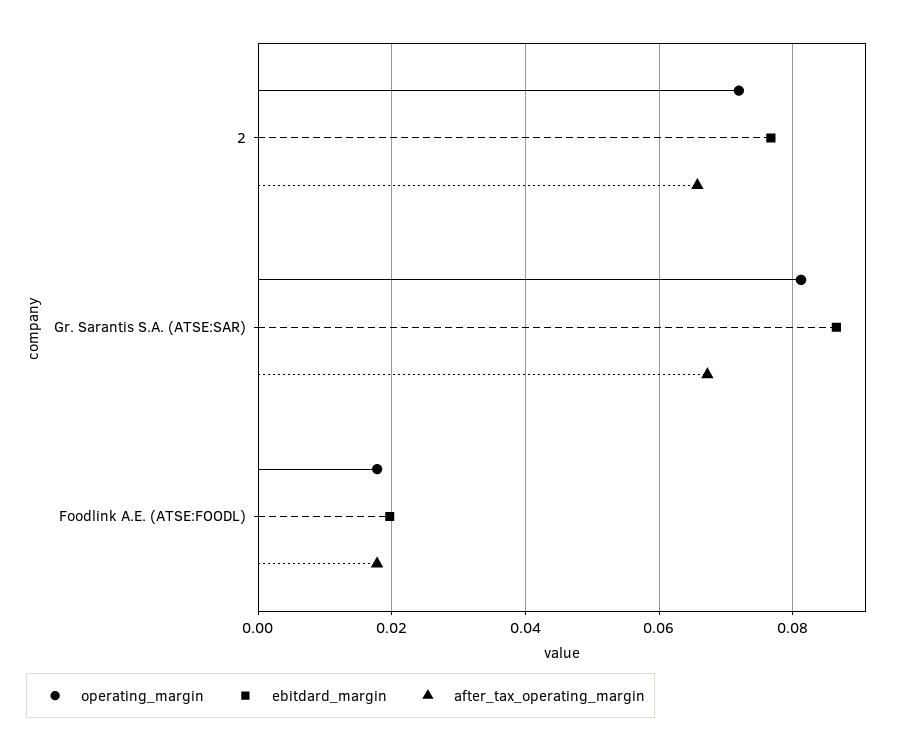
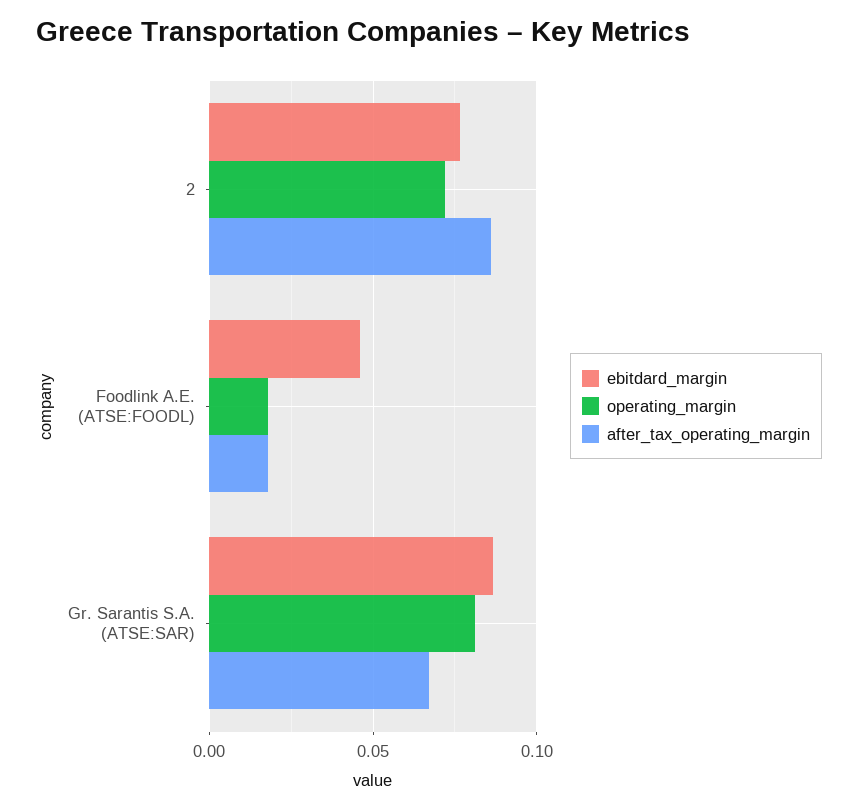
after_tax_operating_margin, 2: 0.066 -> 0.085
ebitdard_margin, Foodlink A.E. (ATSE:FOODL): 0.02 -> 0.045

